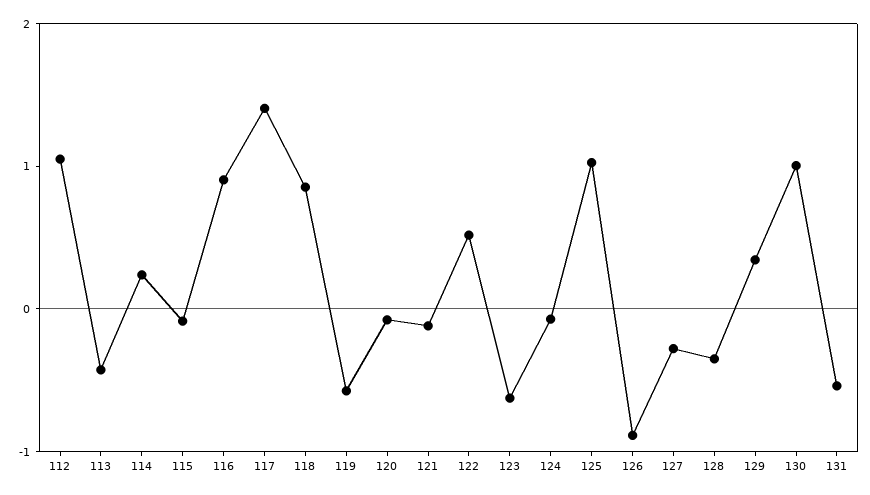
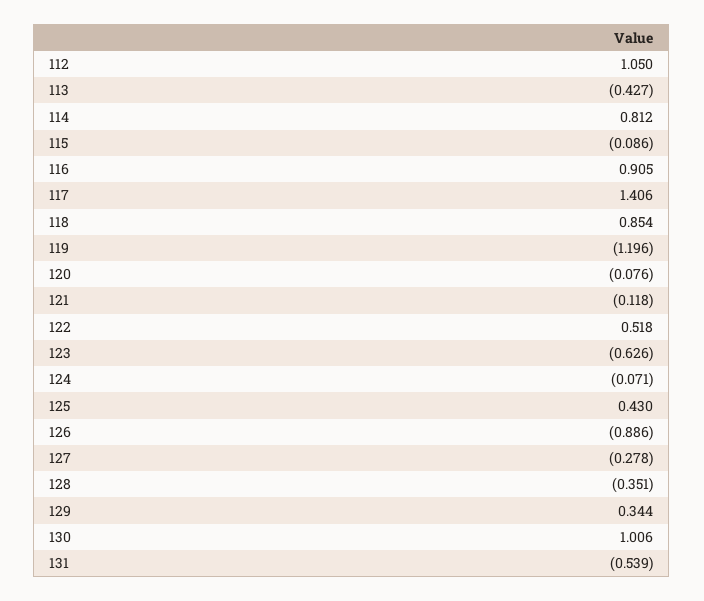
114: 0.2 -> 0.812
119: -0.6 -> -1.196
125: 1 -> 0.43

